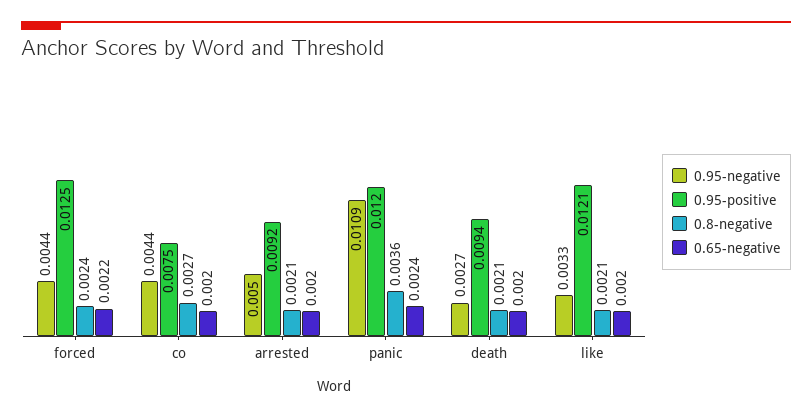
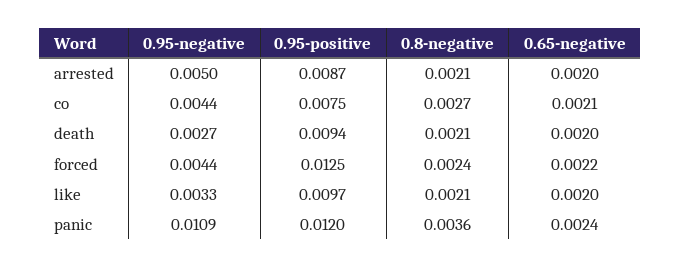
0.65-negative, co: 0.002 -> 0.0021
0.95-positive, arrested: 0.0092 -> 0.0087
0.95-positive, like: 0.0121 -> 0.0097

